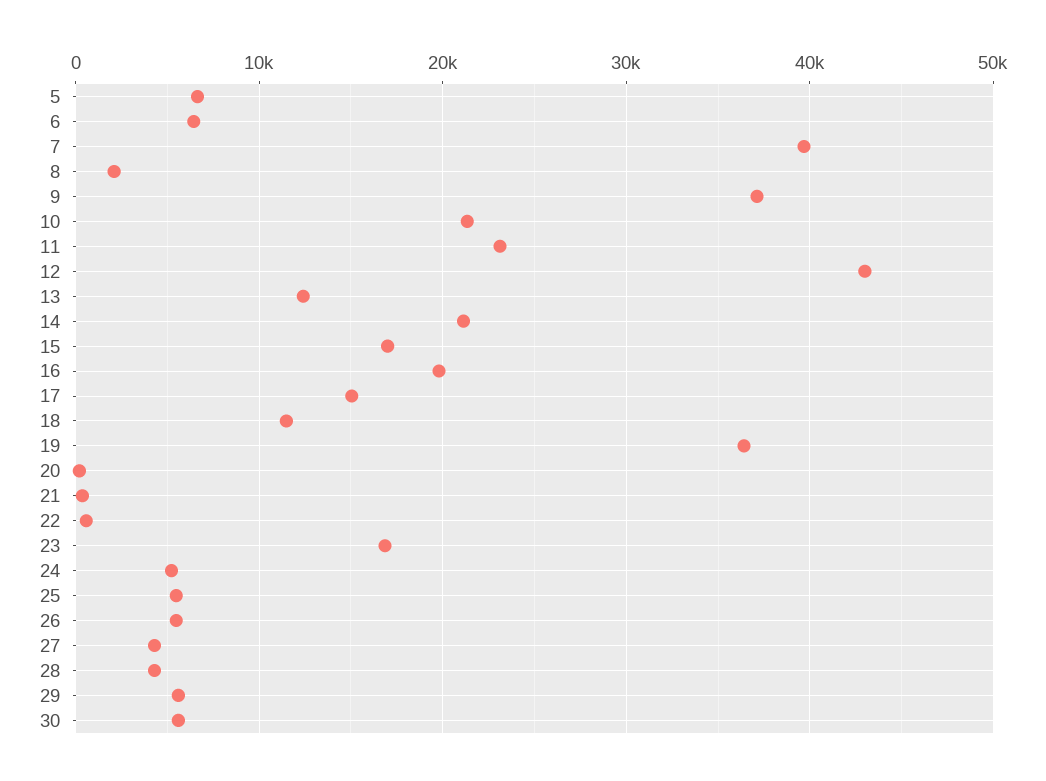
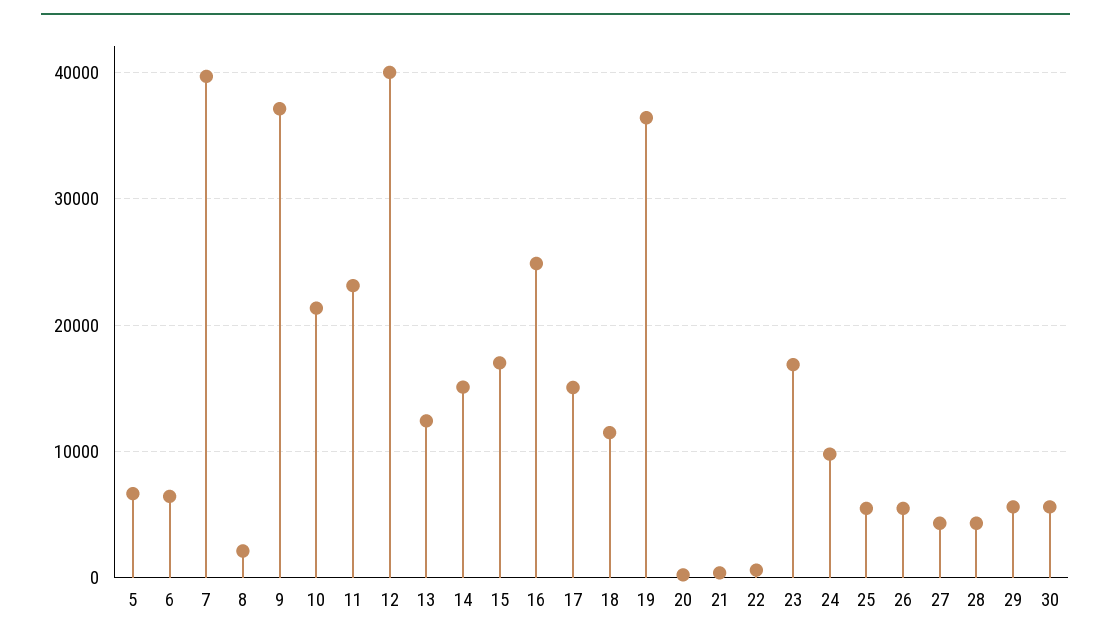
12: 43000 -> 40000
14: 21000 -> 15000
16: 20000 -> 25000
24: 5000 -> 10000

